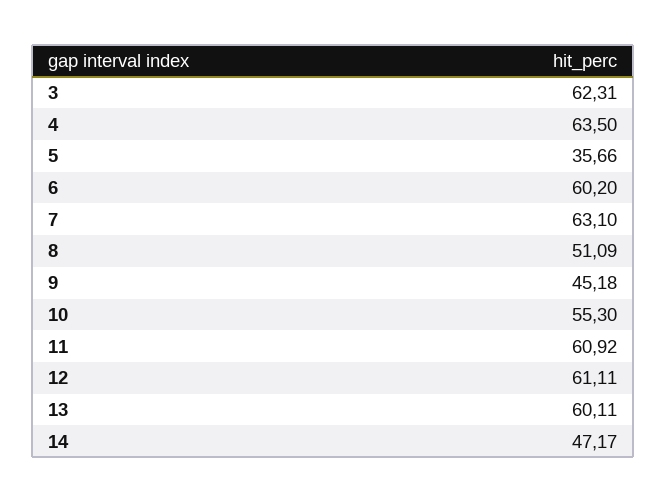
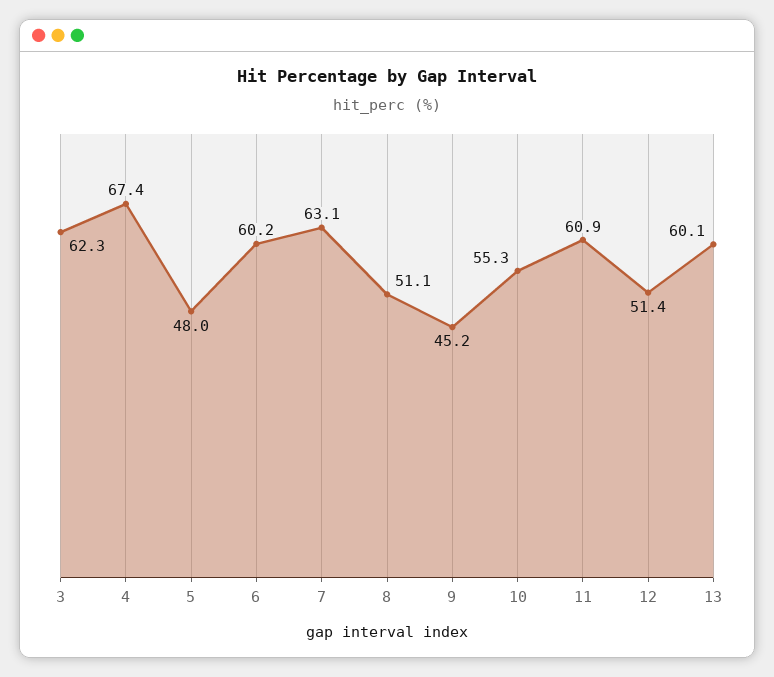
4: 63.5 -> 67.4
5: 35.66 -> 48
12: 61.11 -> 51.4
14: 47.17 -> none

